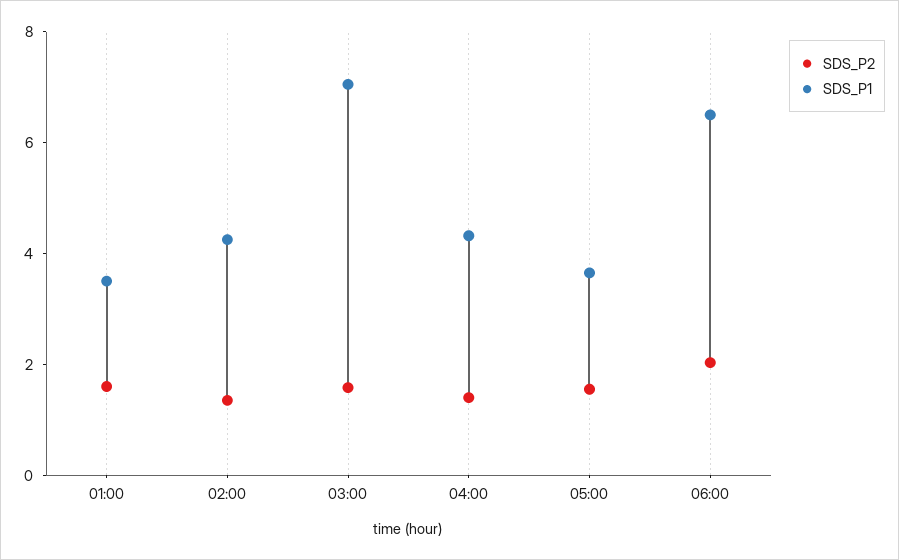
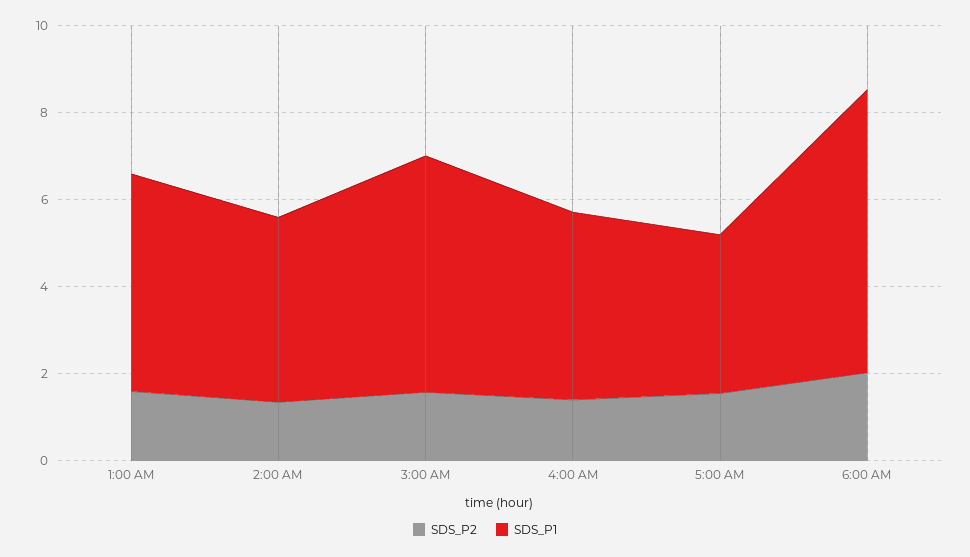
SDS_P1, 01:00: 3.5 -> 5
SDS_P1, 03:00: 7 -> 5.5

